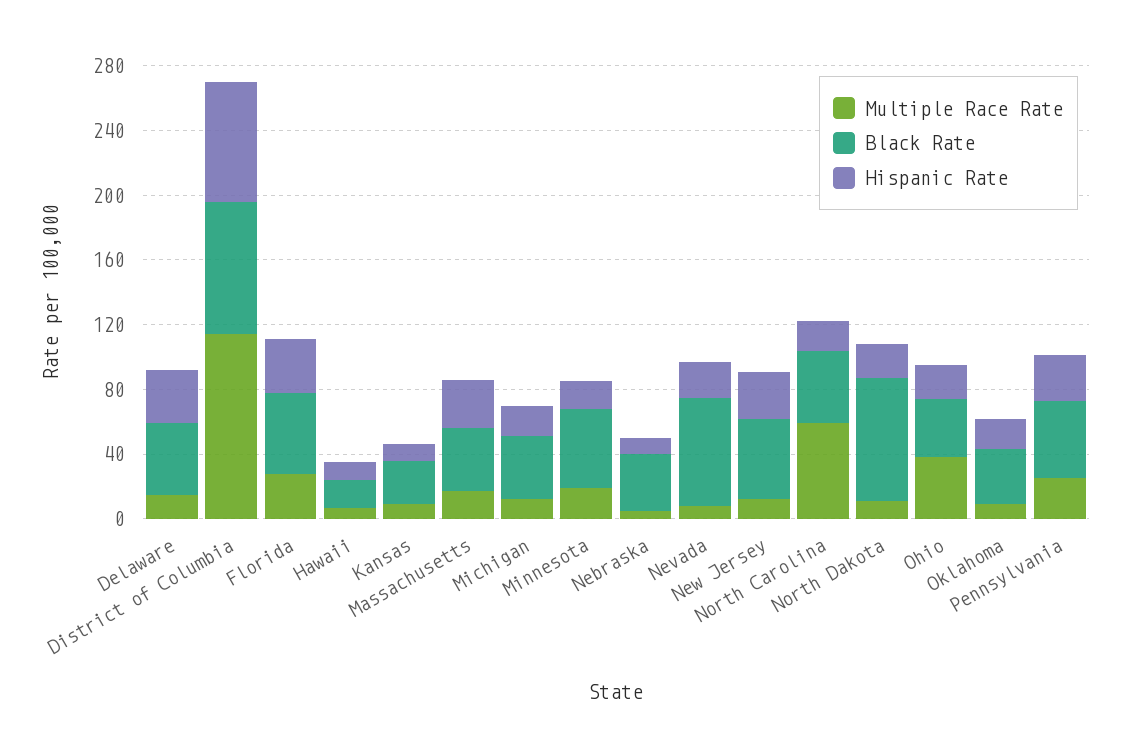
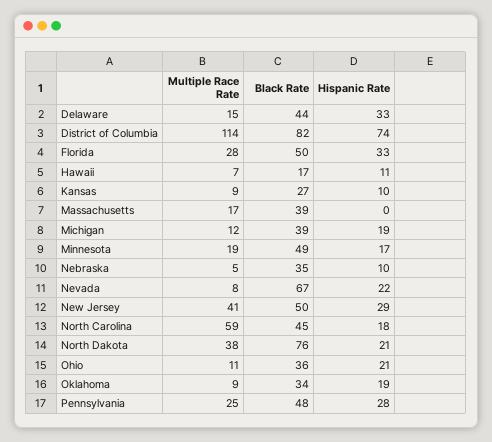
Hispanic Rate, Massachusetts: 30 -> 0
Multiple Race Rate, New Jersey: 10 -> 41
Multiple Race Rate, North Dakota: 10 -> 38
Multiple Race Rate, Ohio: 40 -> 11

